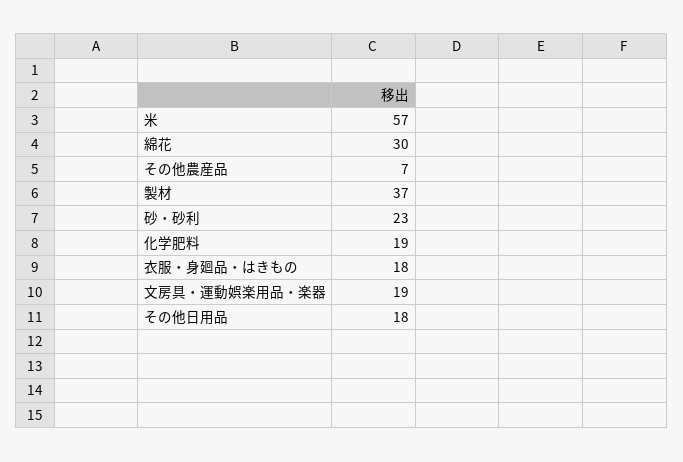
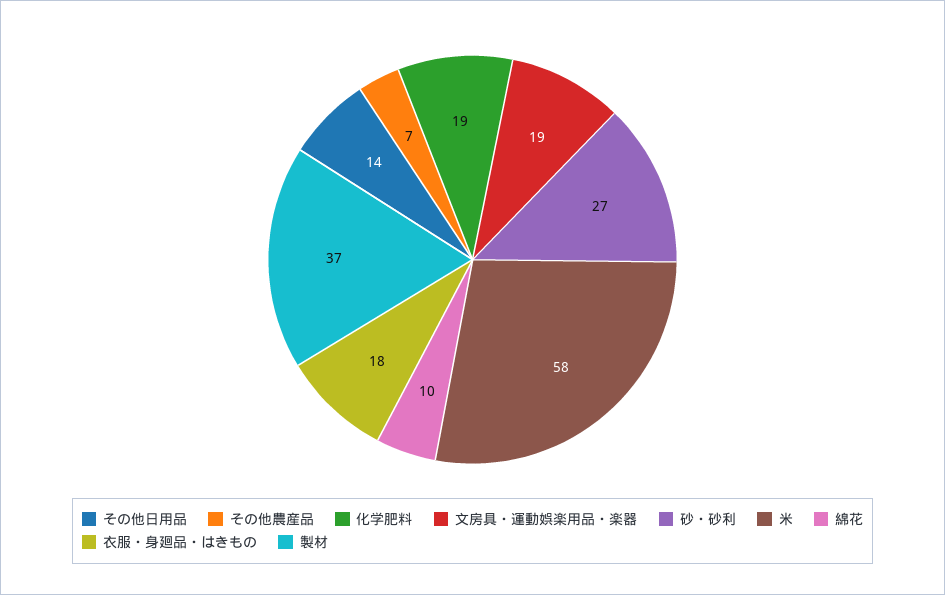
米: 57 -> 58
綿花: 30 -> 10
砂・砂利: 23 -> 27
その他日用品: 18 -> 14

